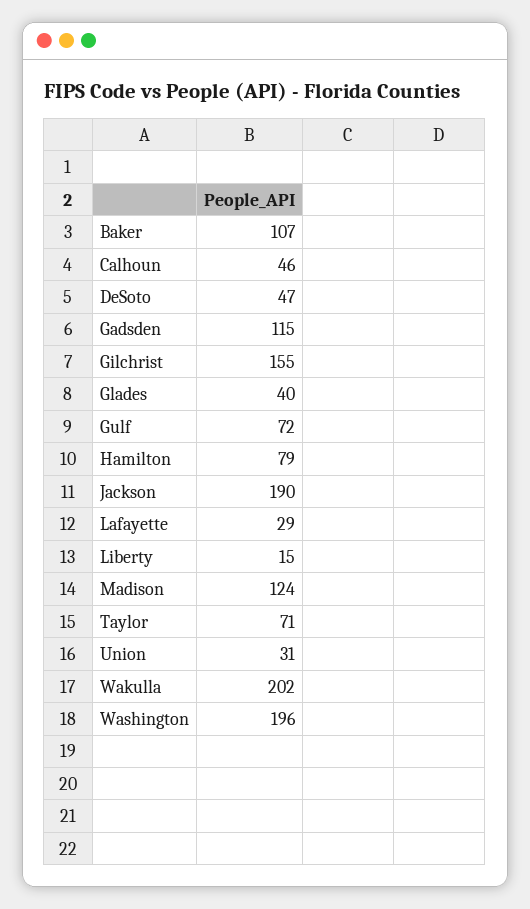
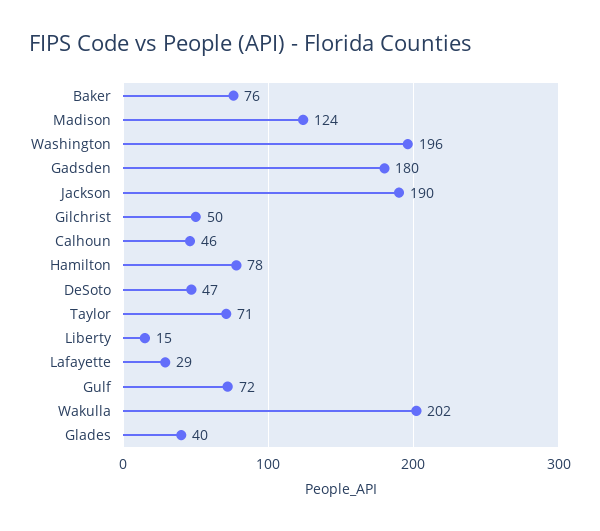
Baker: 107 -> 76
Gadsden: 115 -> 180
Gilchrist: 155 -> 50
Hamilton: 79 -> 78
Union: 31 -> none

